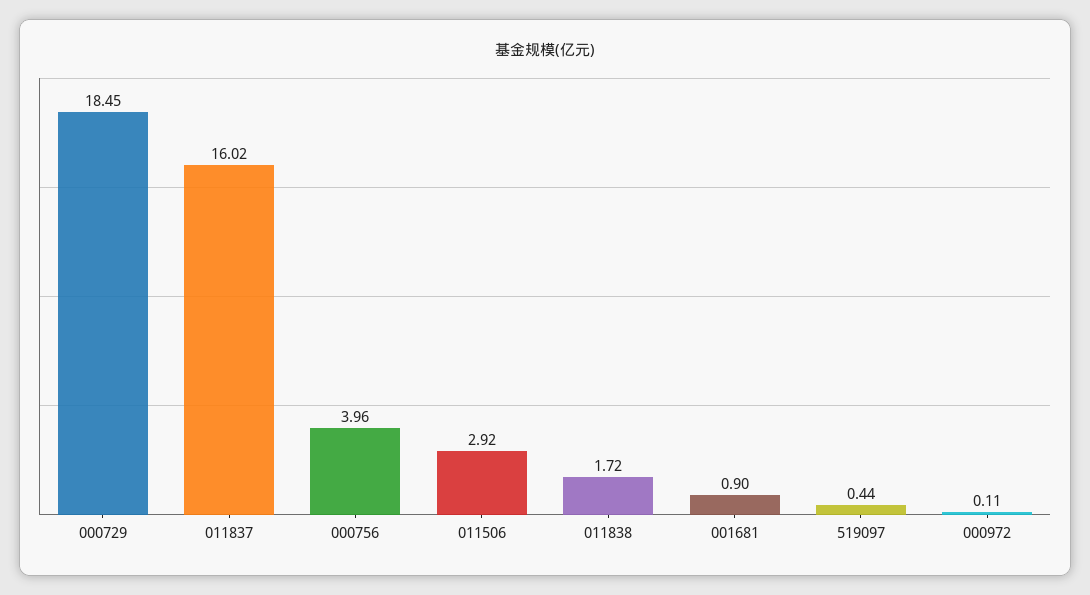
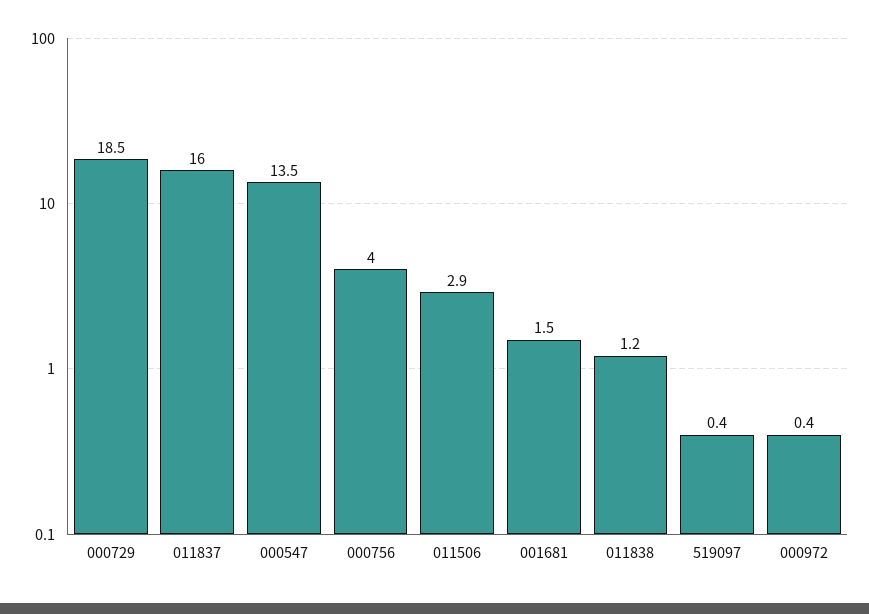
011838: 1.72 -> 1.2
001681: 0.9 -> 1.5
000972: 0.11 -> 0.4
000547: none -> 13.5

